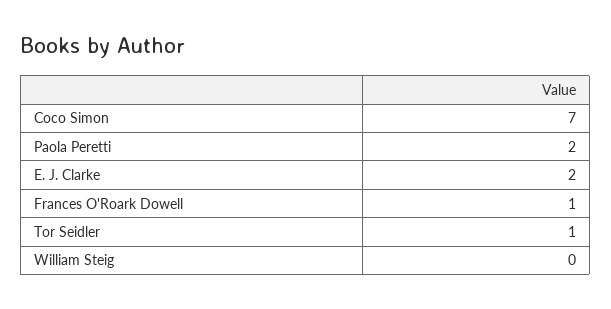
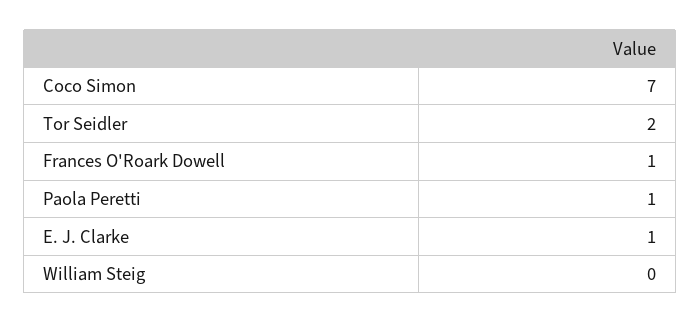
Paola Peretti: 2 -> 1
E. J. Clarke: 2 -> 1
Tor Seidler: 1 -> 2

